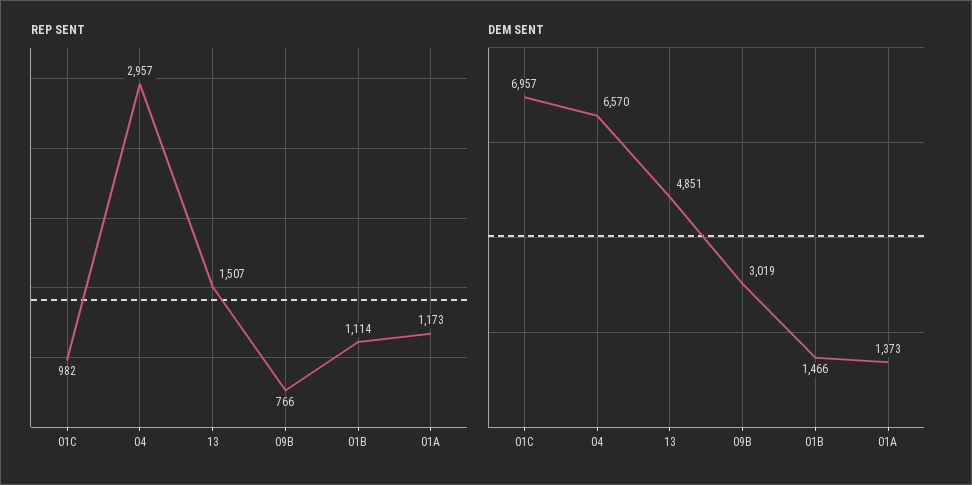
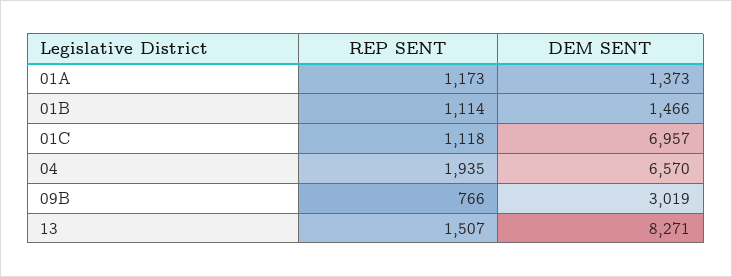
REP SENT, 01C: 982 -> 1118
REP SENT, 04: 2957 -> 1935
DEM SENT, 13: 4851 -> 8271

